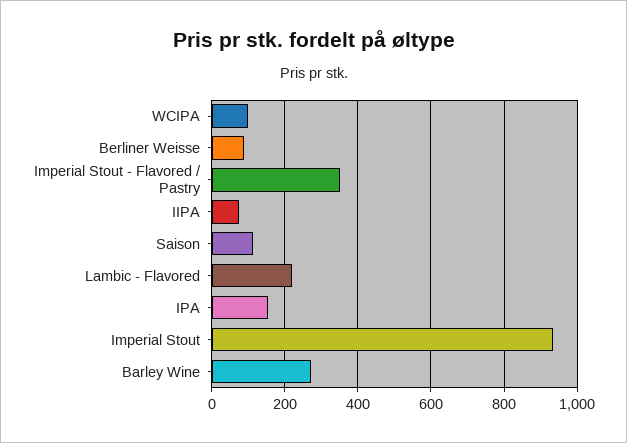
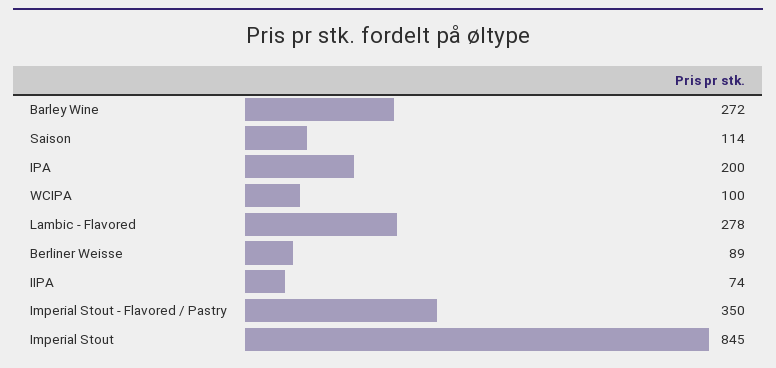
Lambic - Flavored: 220 -> 278
IPA: 160 -> 200
Imperial Stout: 940 -> 845

